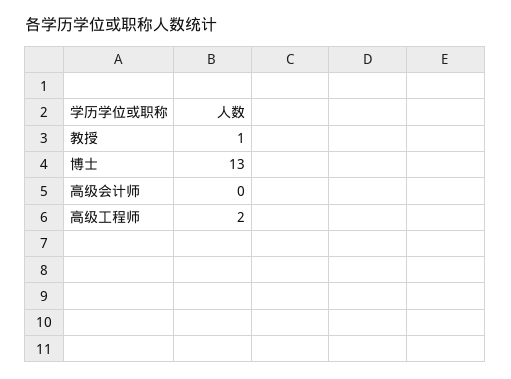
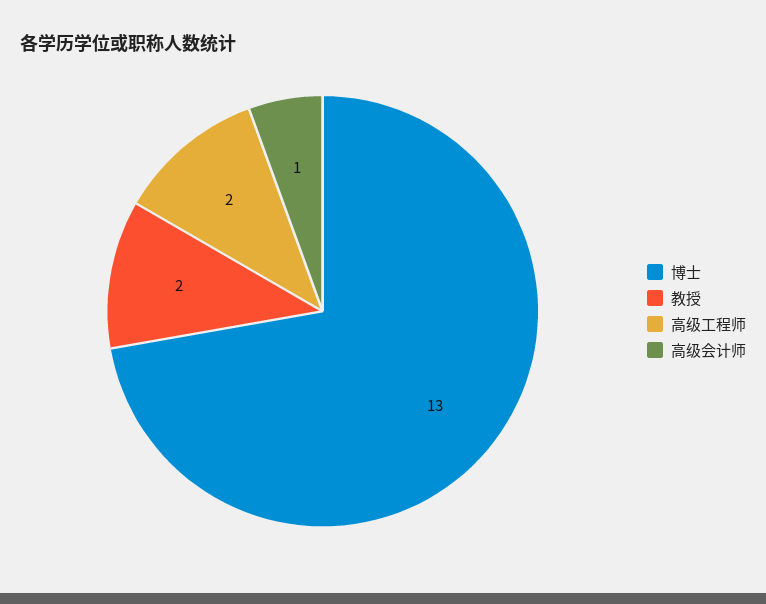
教授: 1 -> 2
高级会计师: 0 -> 1

